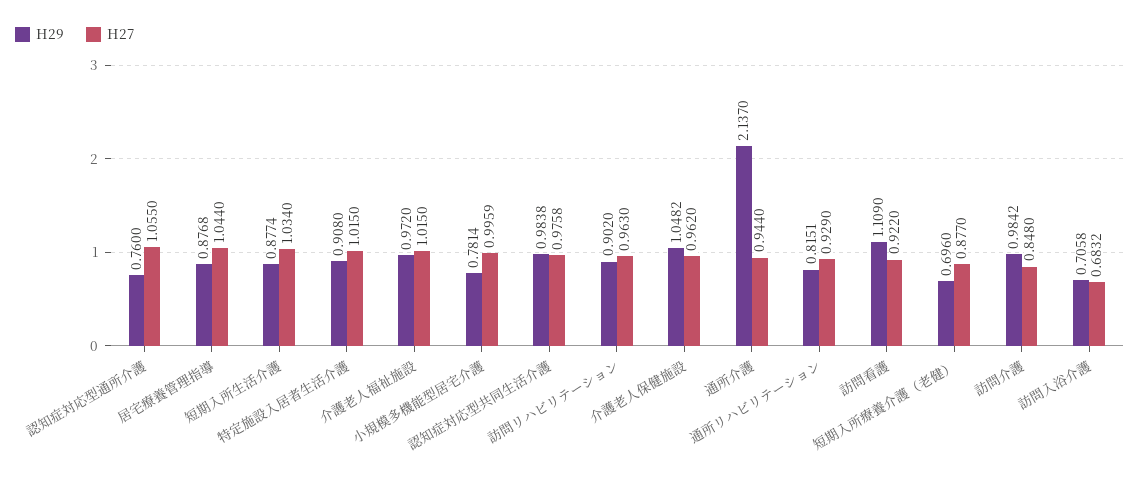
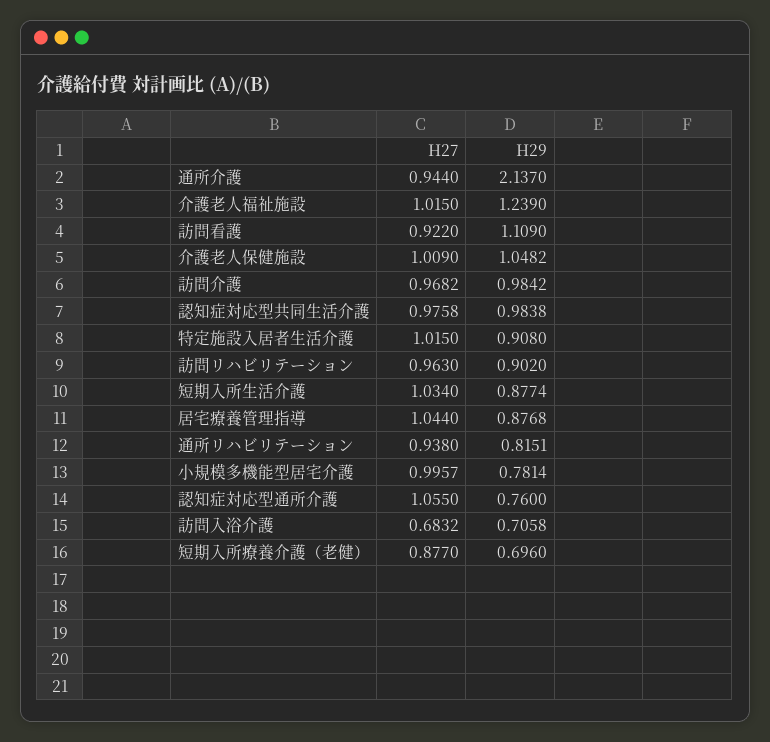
H29, 介護老人福祉施設: 0.972 -> 1.239
H27, 小規模多機能型居宅介護: 0.9959 -> 0.9957
H27, 介護老人保健施設: 0.962 -> 1.009
H27, 通所リハビリテーション: 0.929 -> 0.938
H27, 訪問介護: 0.848 -> 0.9682

